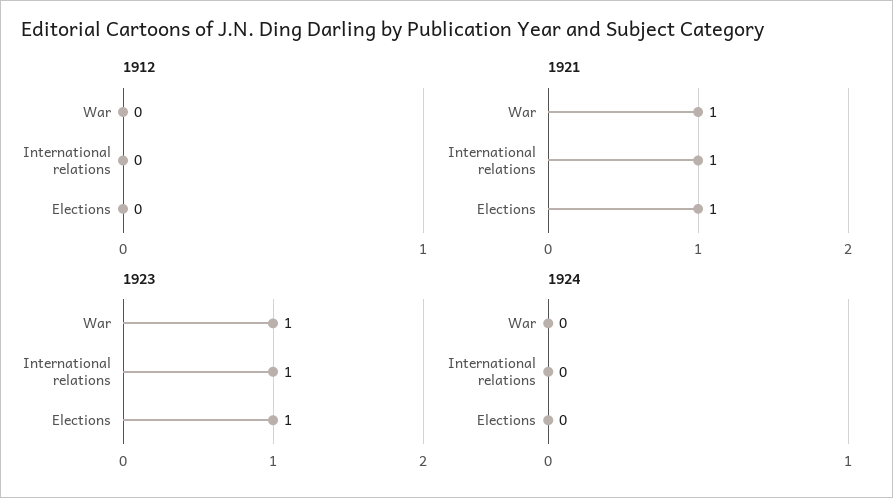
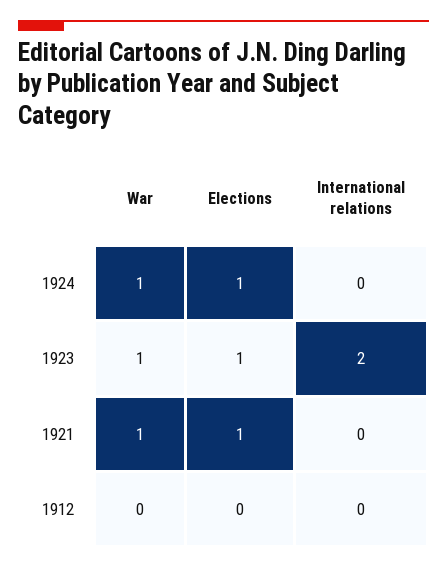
1921, International relations: 1 -> 0
1923, International relations: 1 -> 2
1924, War: 0 -> 1
1924, Elections: 0 -> 1

